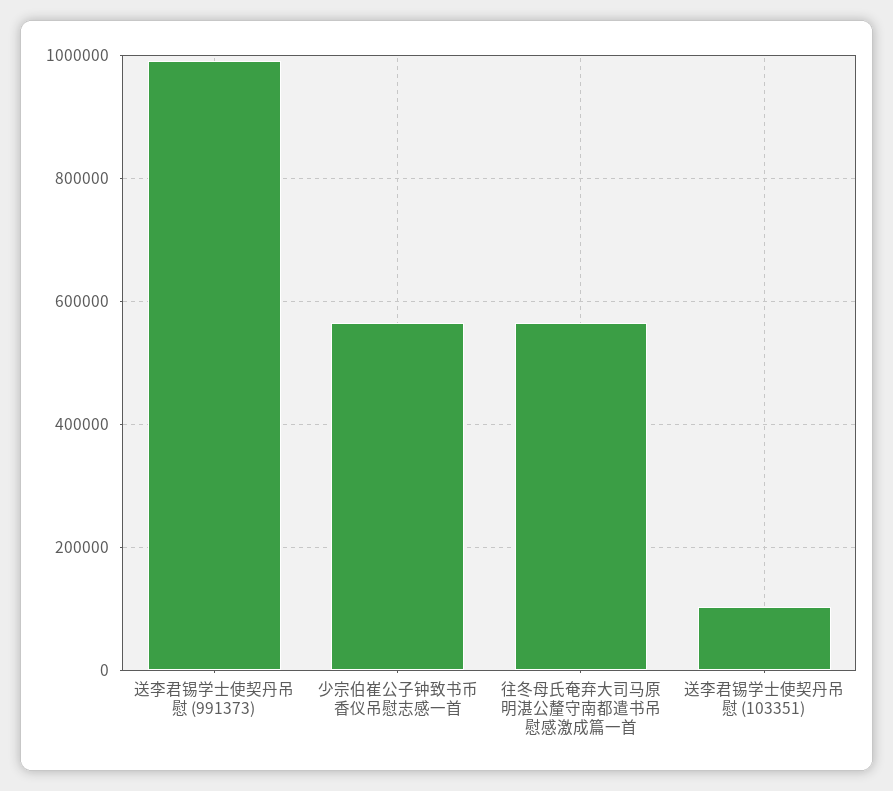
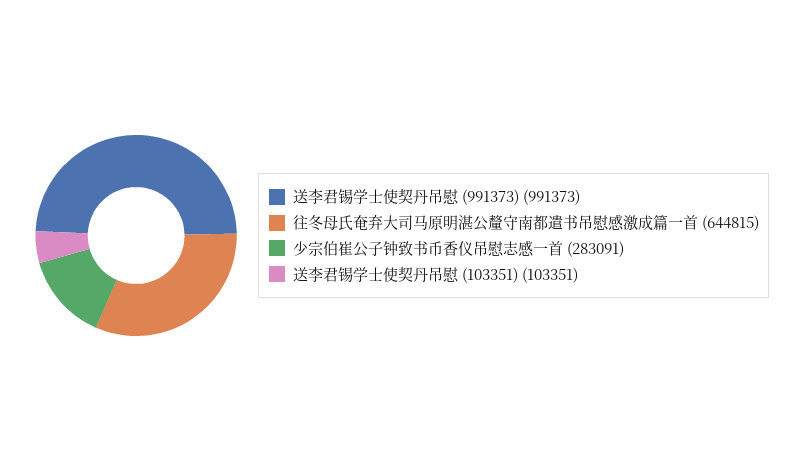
少宗伯崔公子钟致书币香仪吊慰志感一首: 560000 -> 283091
往冬母氏奄弃大司马原明湛公釐守南都遣书吊慰感激成篇一首: 560000 -> 644815

